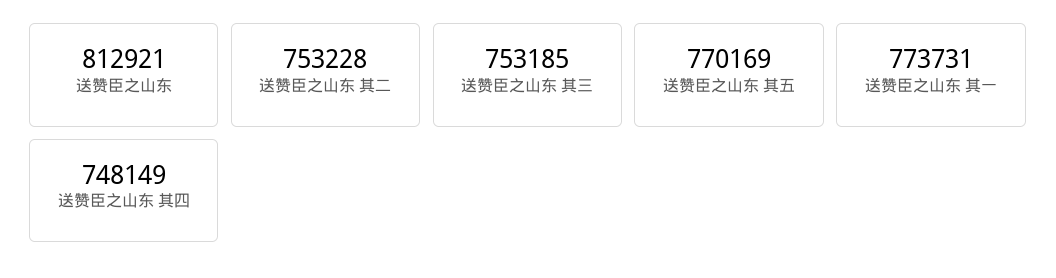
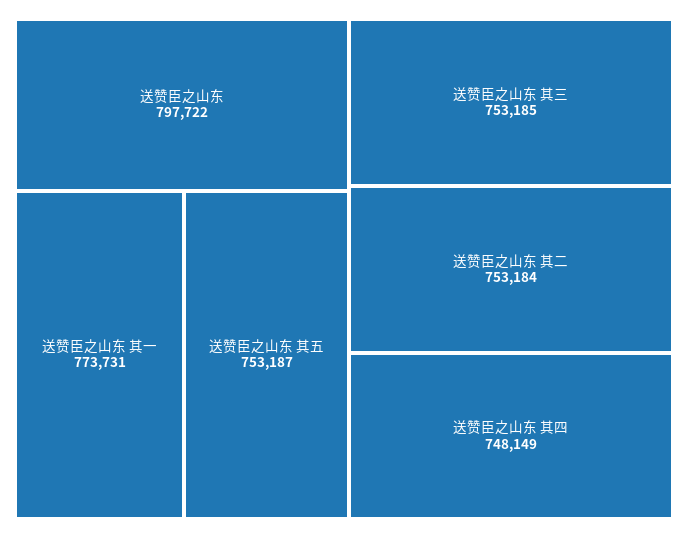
送赞臣之山东: 812921 -> 797722
送赞臣之山东 其二: 753228 -> 753184
送赞臣之山东 其五: 770169 -> 753187

